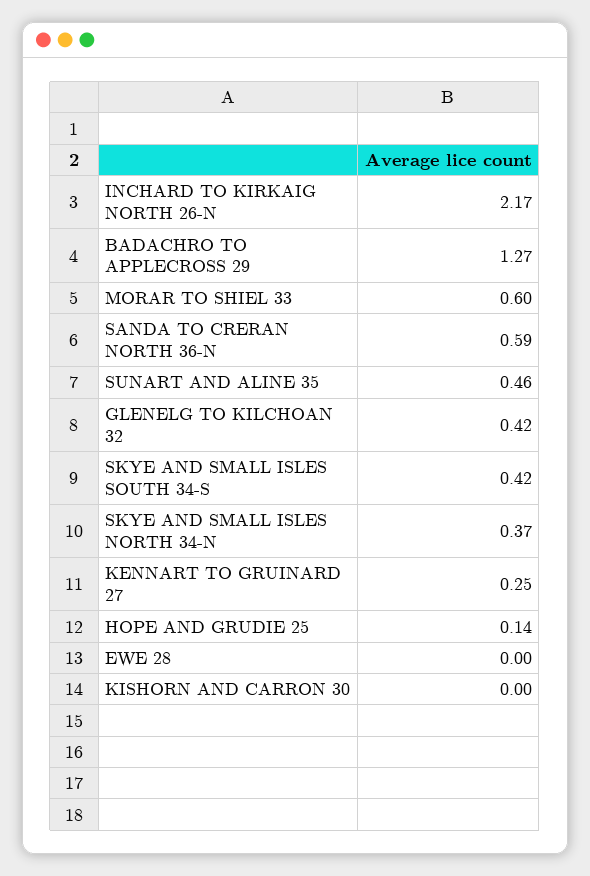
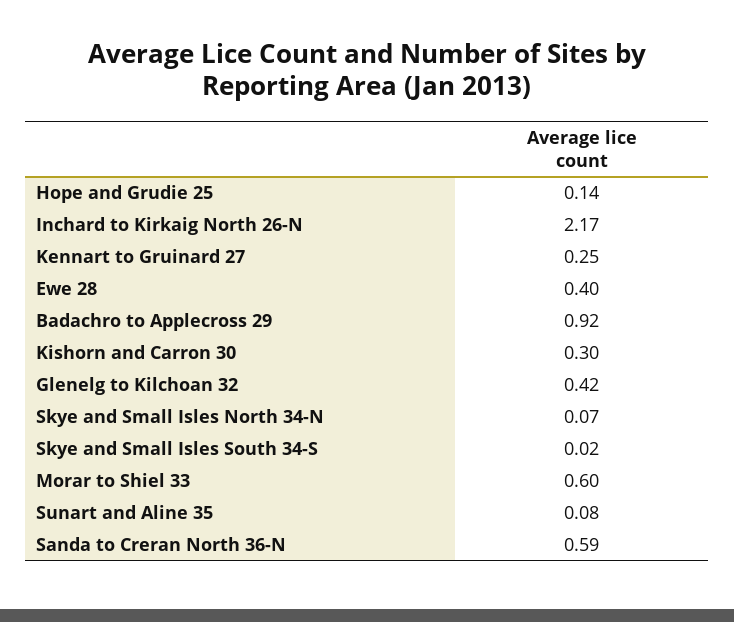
BADACHRO TO APPLECROSS 29: 1.27 -> 0.92
SUNART AND ALINE 35: 0.46 -> 0.08
SKYE AND SMALL ISLES SOUTH 34-S: 0.42 -> 0.02
SKYE AND SMALL ISLES NORTH 34-N: 0.37 -> 0.07
EWE 28: 0 -> 0.4
KISHORN AND CARRON 30: 0 -> 0.3

